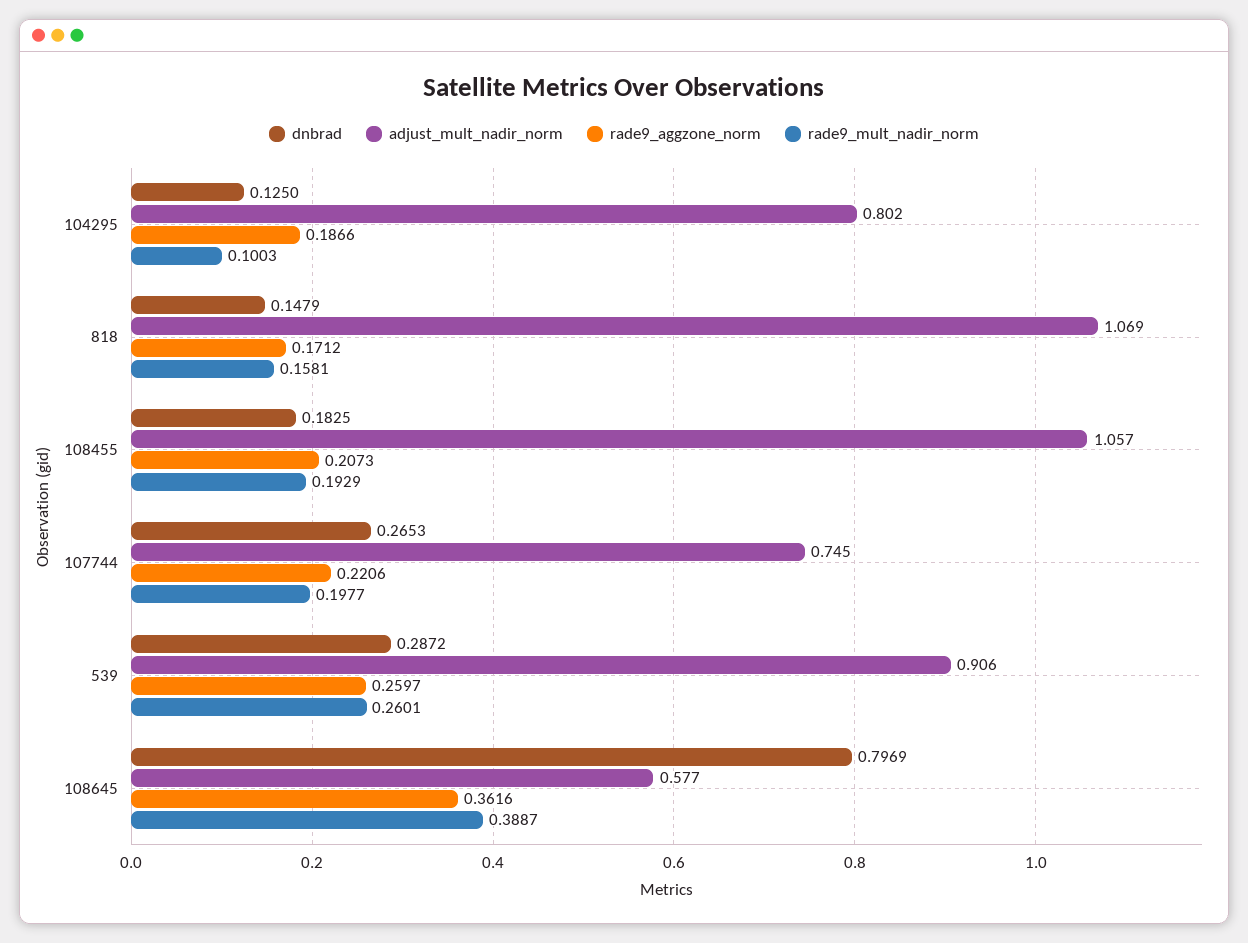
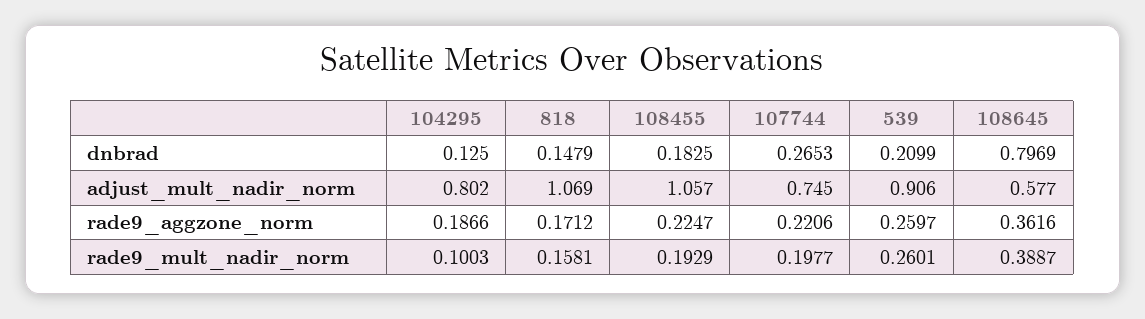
rade9_aggzone_norm, 108455: 0.2073 -> 0.2247
dnbrad, 539: 0.2872 -> 0.2099

